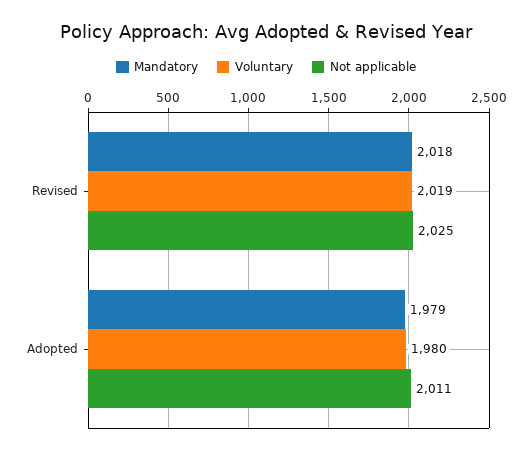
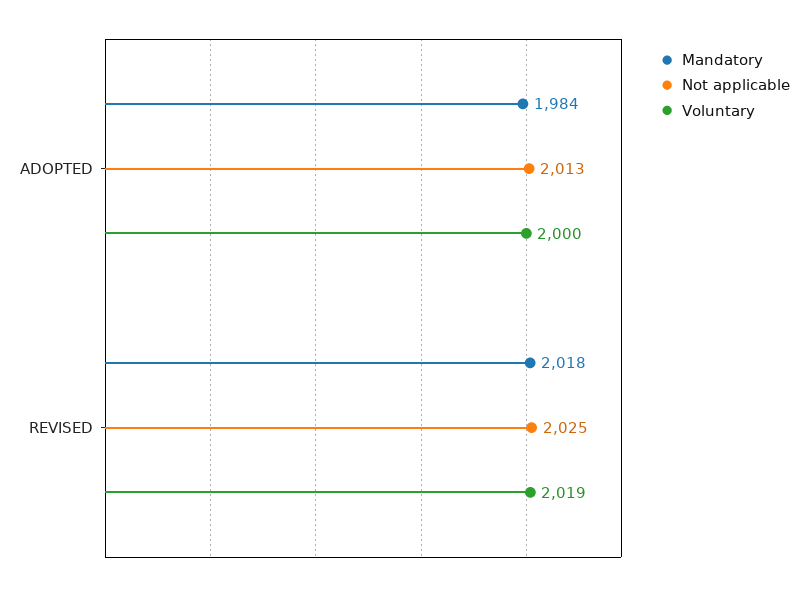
Mandatory, Adopted: 1979 -> 1984
Voluntary, Adopted: 1980 -> 2000
Not applicable, Adopted: 2011 -> 2013

